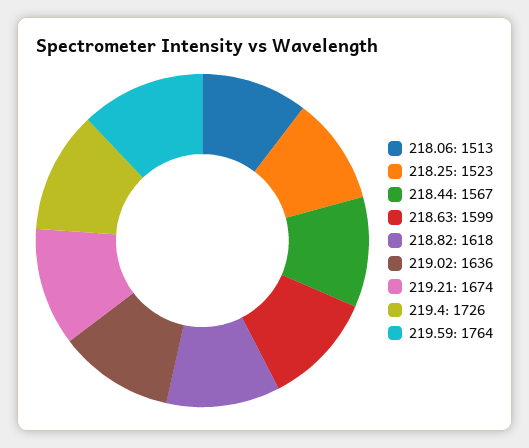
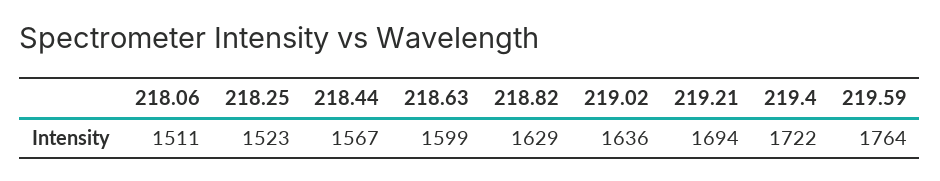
218.06: 1513 -> 1511
218.82: 1618 -> 1629
219.21: 1674 -> 1694
219.4: 1726 -> 1722

